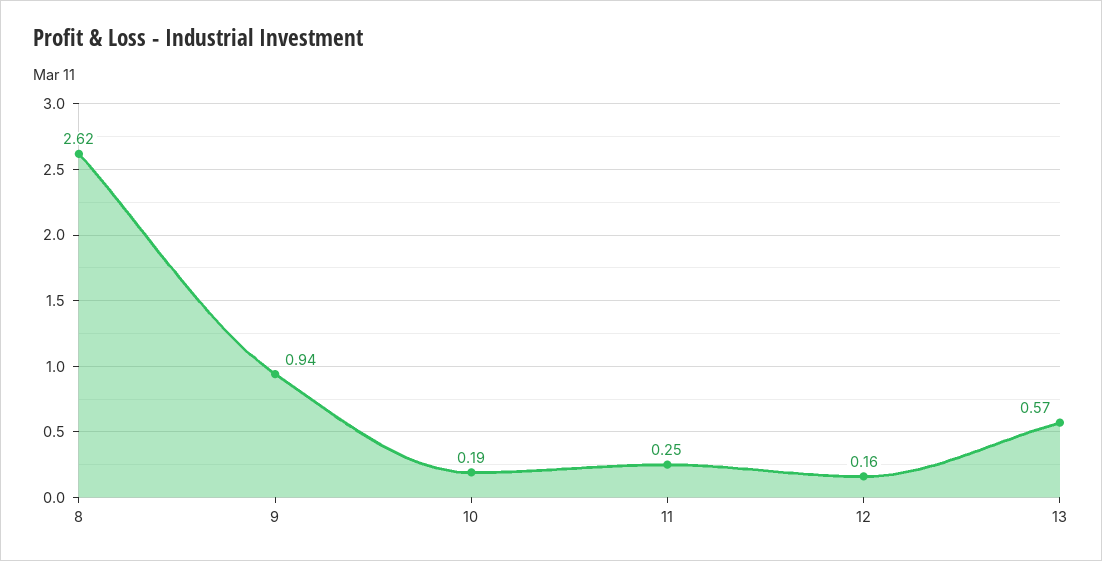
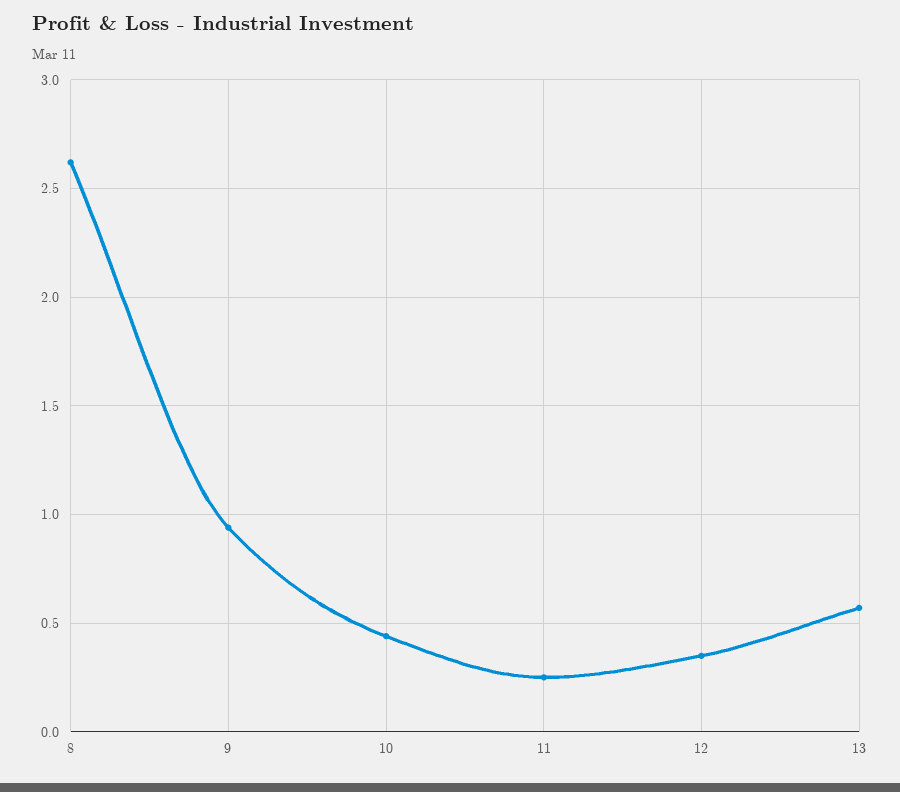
10: 0.19 -> 0.45
12: 0.16 -> 0.35

